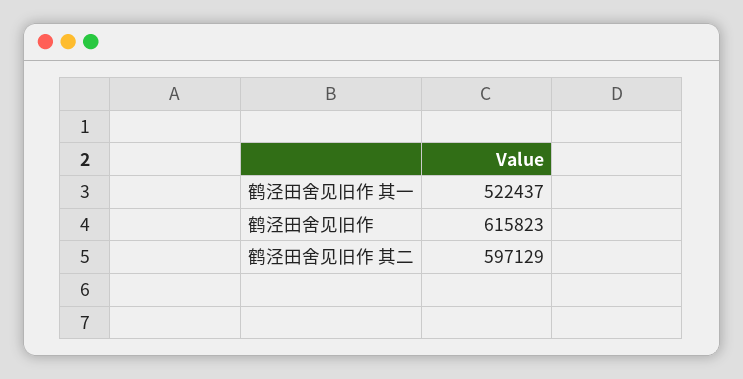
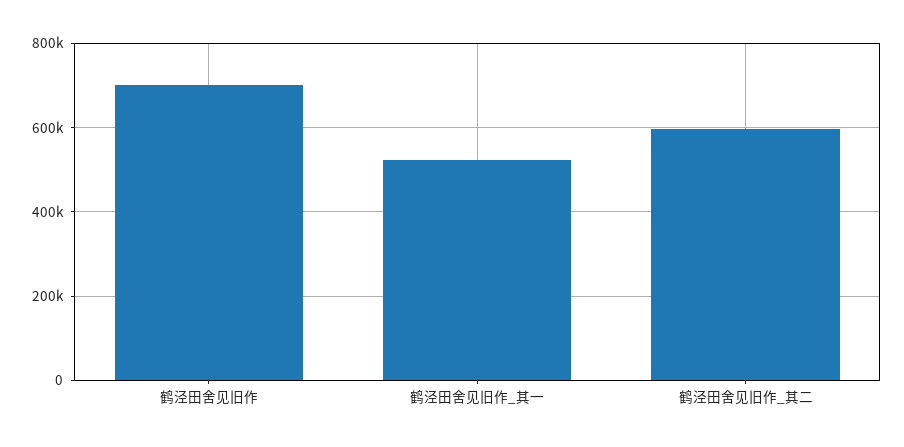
鹤泾田舍见旧作: 615823 -> 700000

